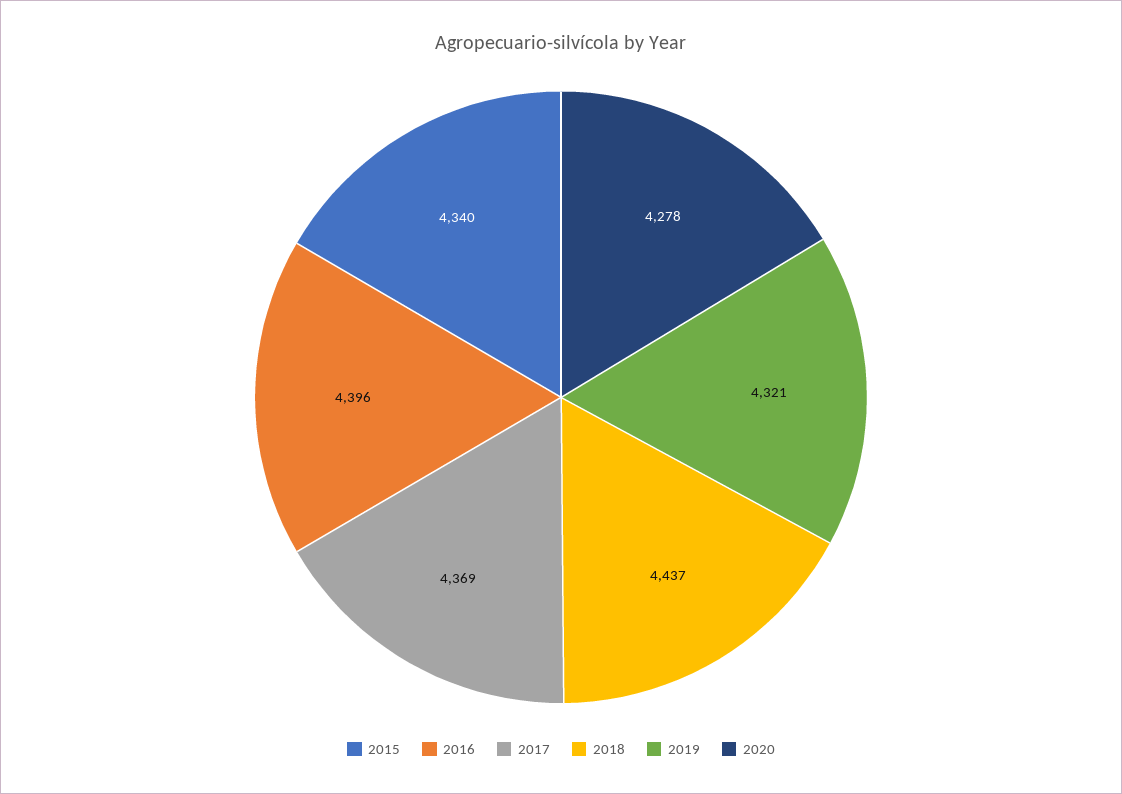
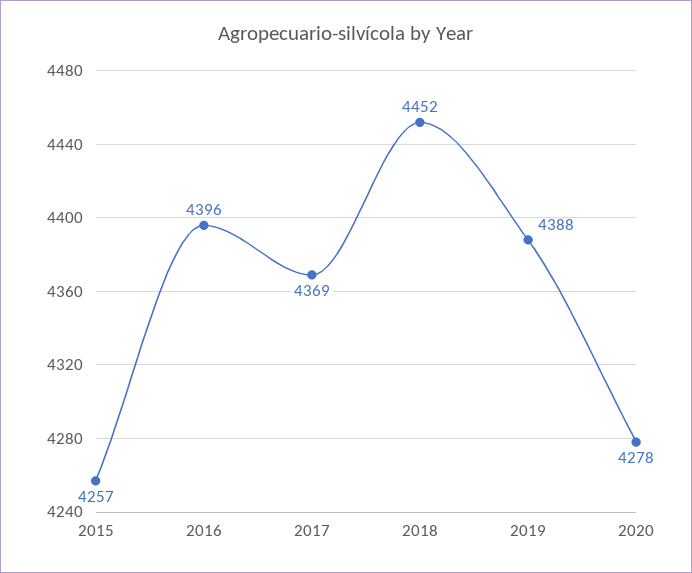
2015: 4340 -> 4257
2018: 4437 -> 4452
2019: 4321 -> 4388

